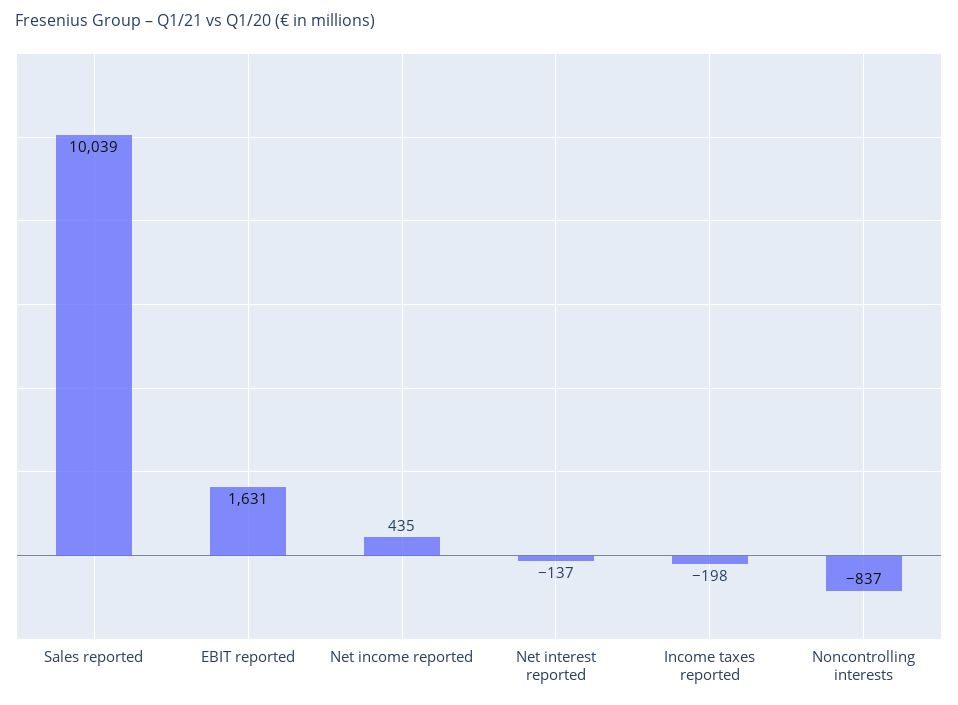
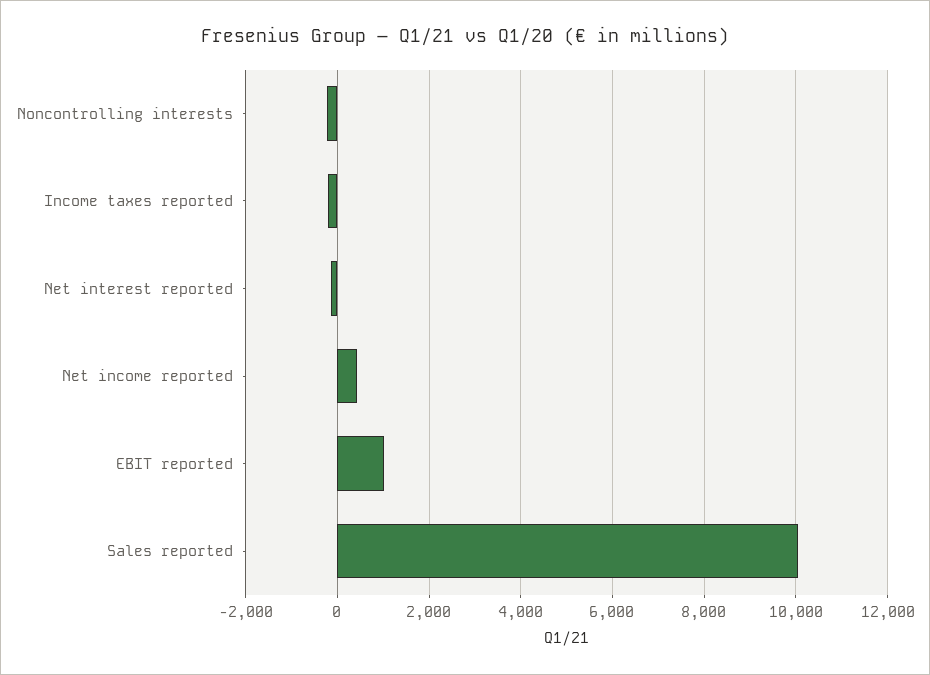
EBIT reported: 1631 -> 1000
Noncontrolling interests: -837 -> -200

